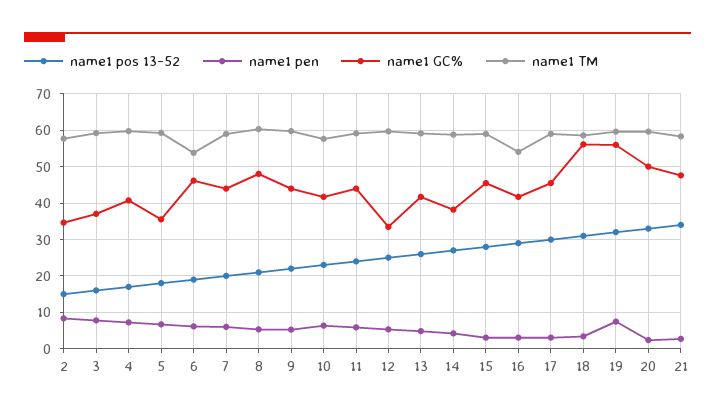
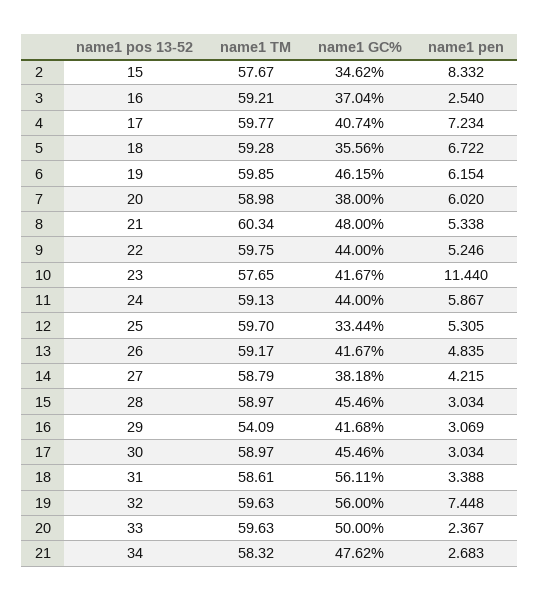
name1 pen, 3: 8 -> 2.54
name1 TM, 6: 54 -> 59.85
name1 GC%, 7: 44 -> 38
name1 pen, 10: 6 -> 11.44

